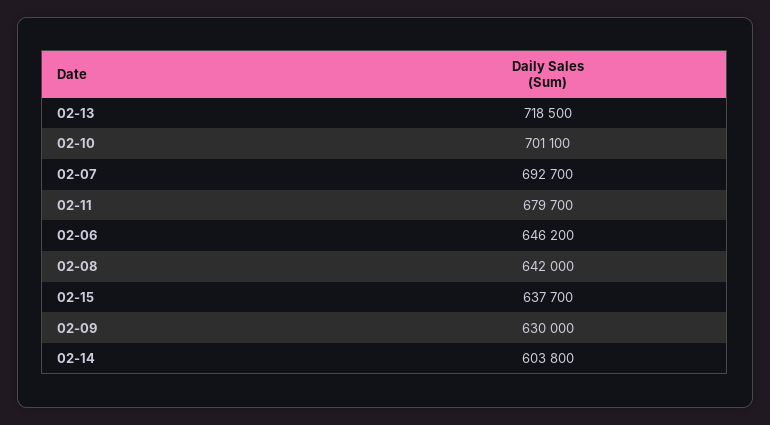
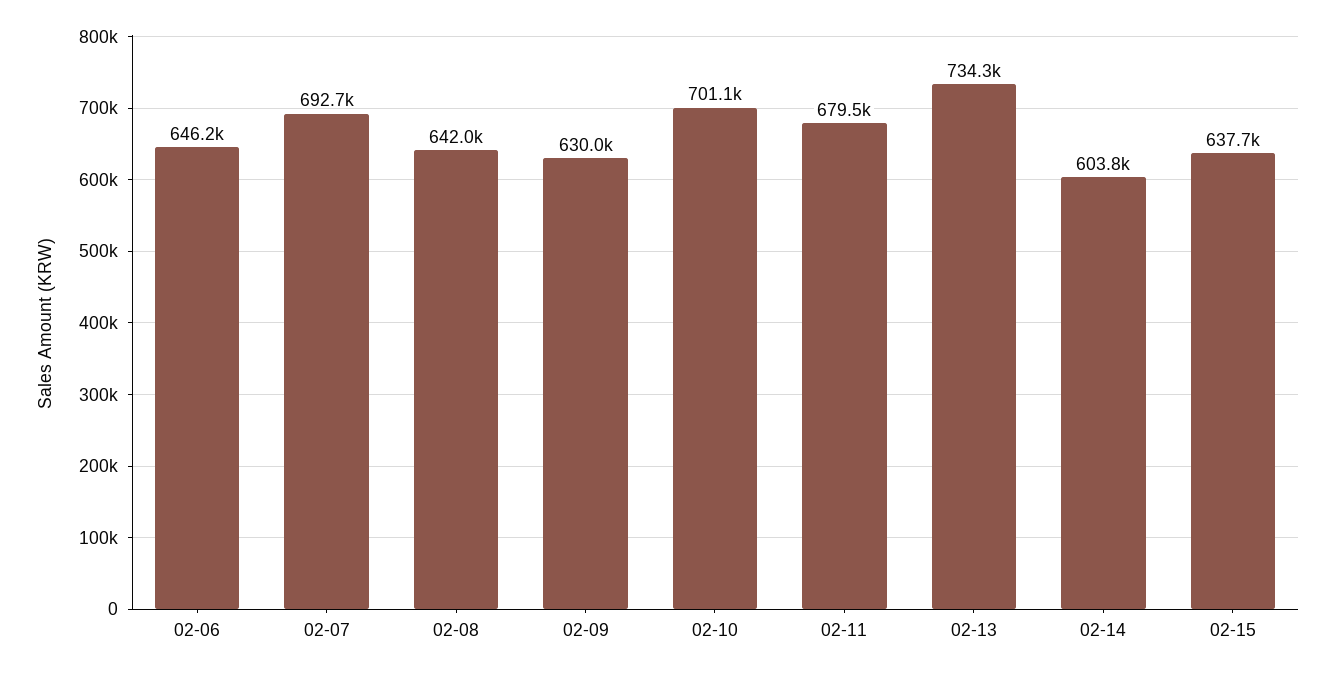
02-13: 718500 -> 734300
02-11: 679700 -> 679500

